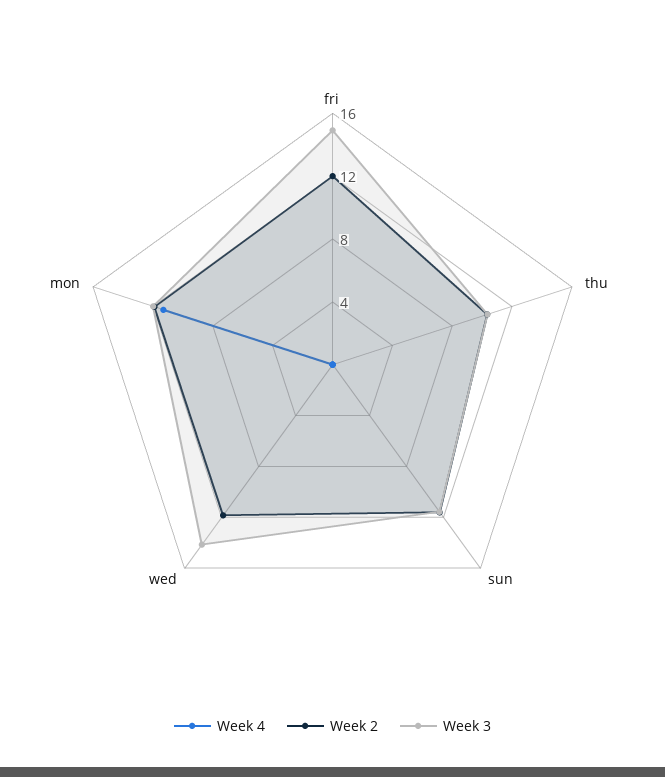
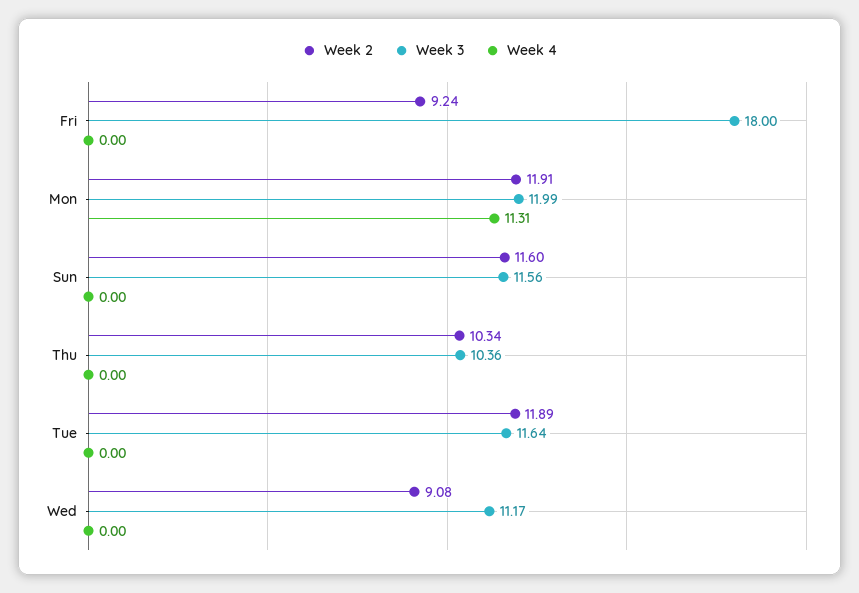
Week 2, fri: 12 -> 9.24
Week 3, fri: 15 -> 18
Week 2, wed: 12 -> 9.08
Week 3, wed: 14 -> 11.17
Week 2, Tue: none -> 11.89
Week 3, Tue: none -> 11.64
Week 4, Tue: none -> 0

